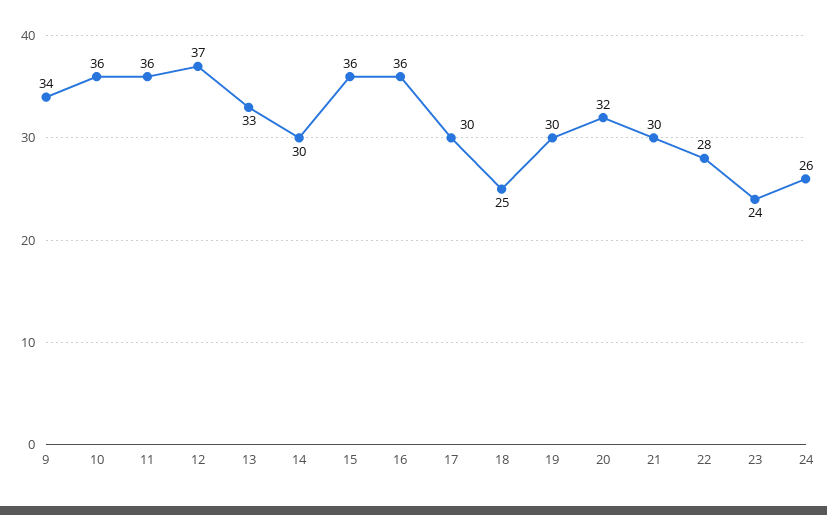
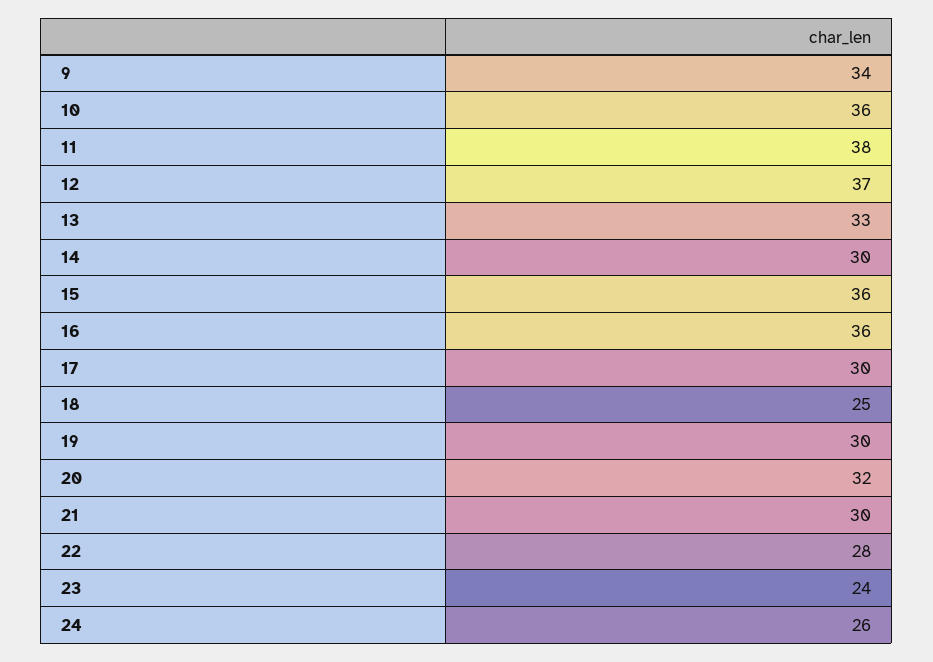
11: 36 -> 38

